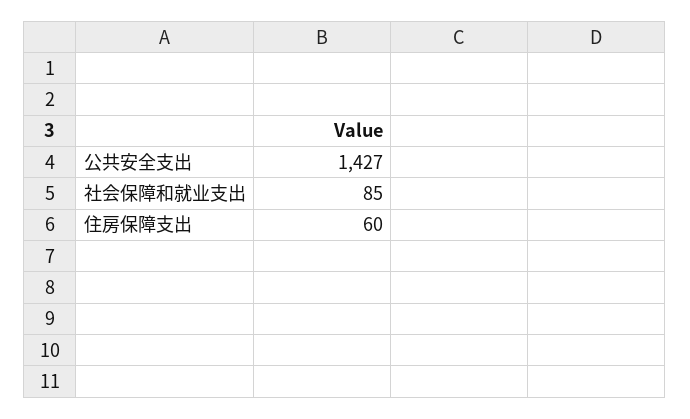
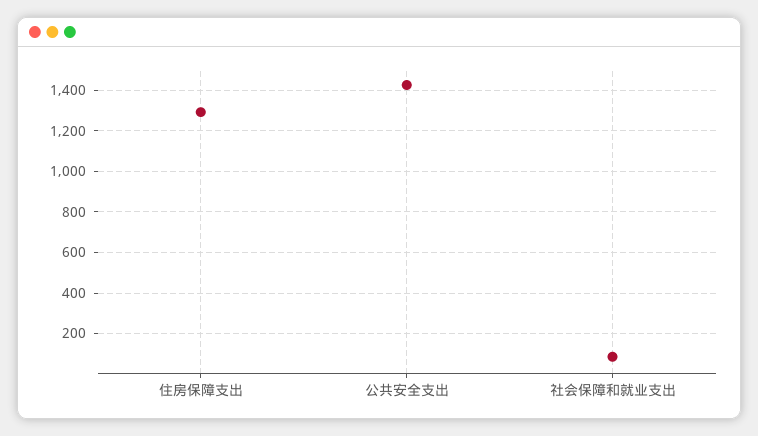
住房保障支出: 60 -> 1300

